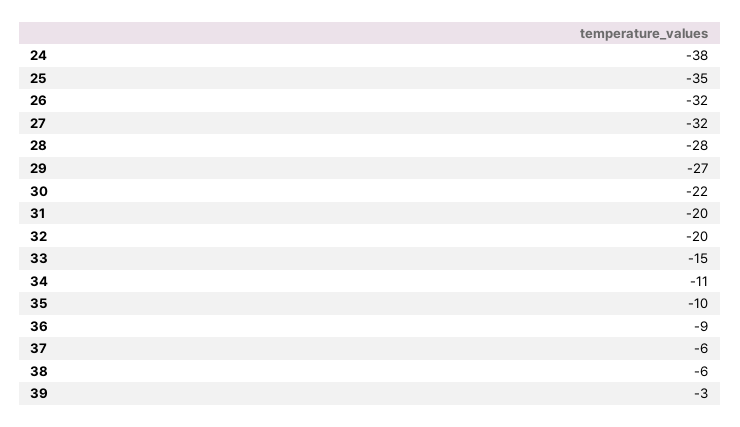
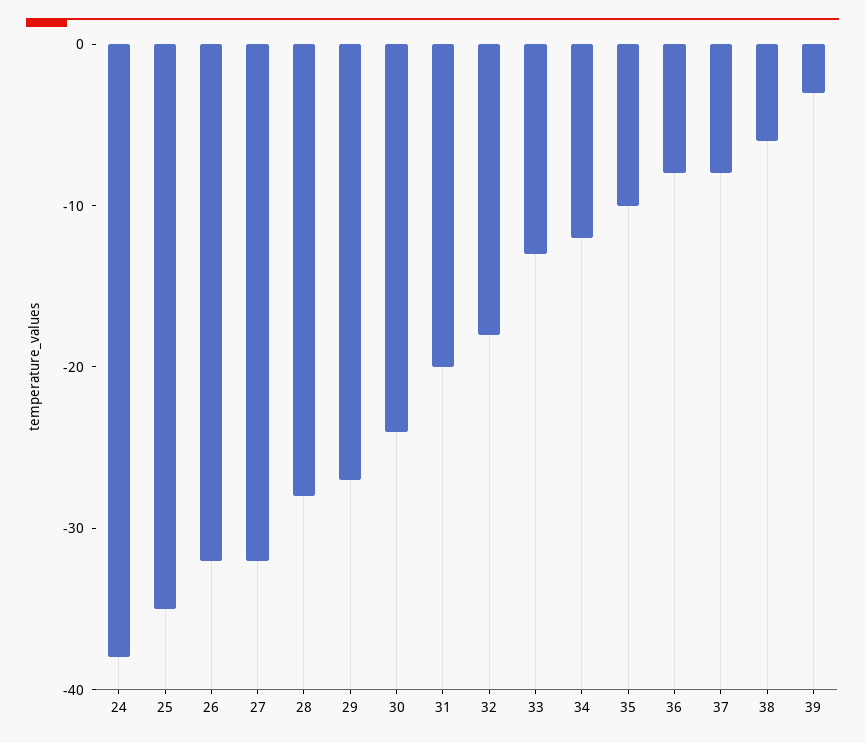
30: -22 -> -24
32: -20 -> -18
33: -15 -> -13
34: -11 -> -12
36: -9 -> -8
37: -6 -> -8

